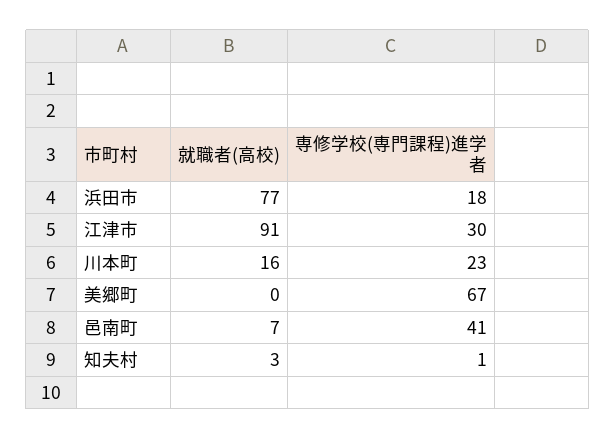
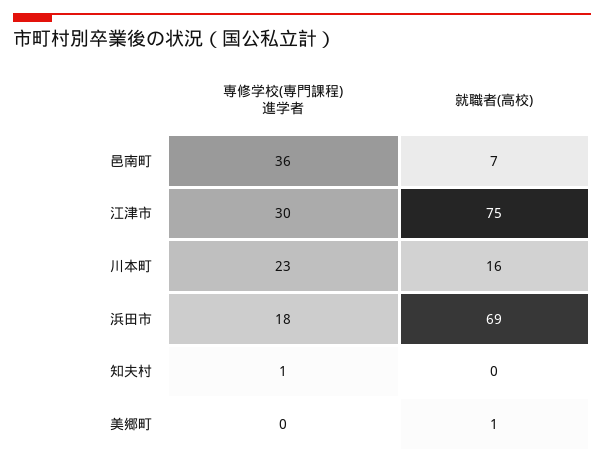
就職者(高校), 浜田市: 77 -> 69
就職者(高校), 江津市: 91 -> 75
就職者(高校), 美郷町: 0 -> 1
専修学校(専門課程)進学者, 美郷町: 67 -> 0
専修学校(専門課程)進学者, 邑南町: 41 -> 36
就職者(高校), 知夫村: 3 -> 0

